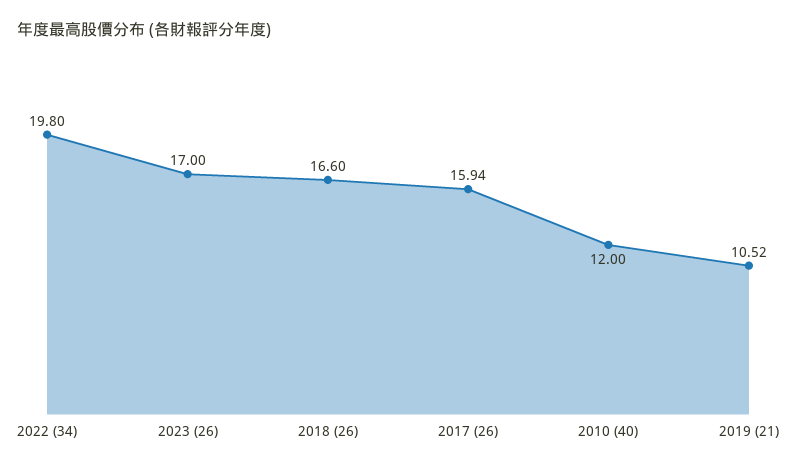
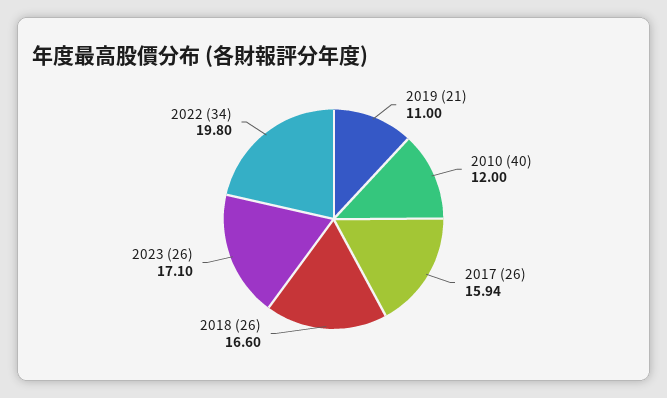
2023 (26): 17 -> 17.1
2019 (21): 10.52 -> 11

